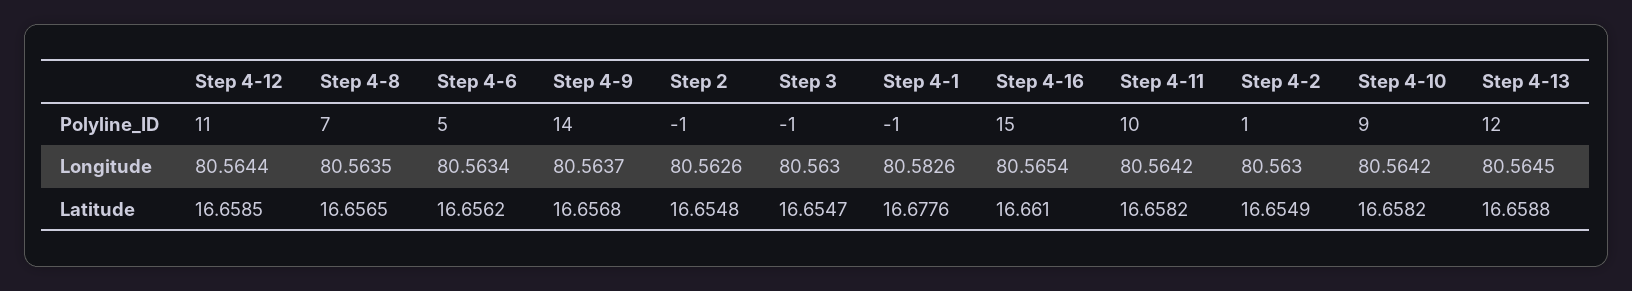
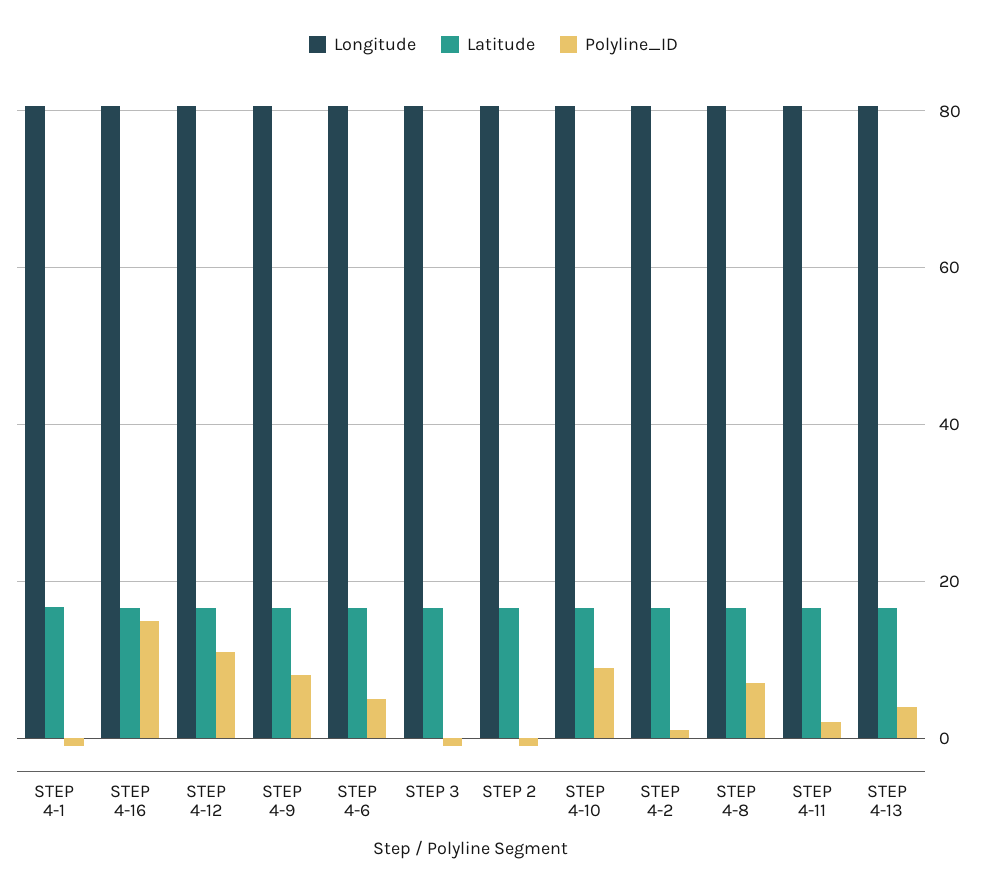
Polyline_ID, Step 4-9: 14 -> 8
Polyline_ID, Step 4-11: 10 -> 2
Polyline_ID, Step 4-13: 12 -> 4

